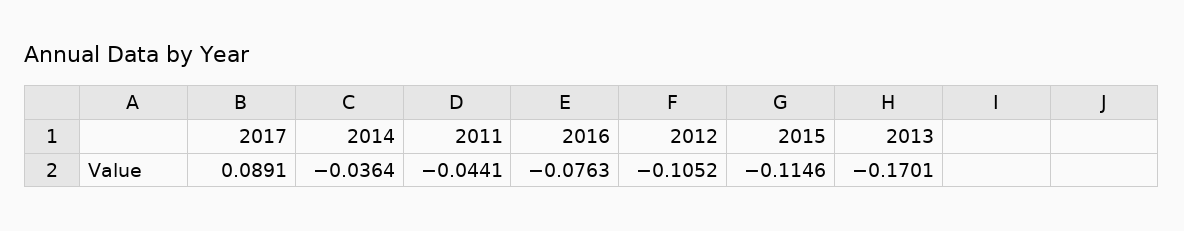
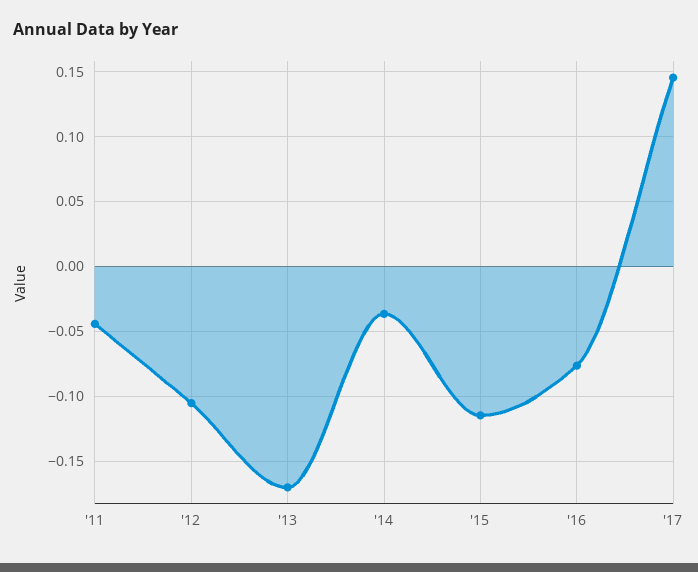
2017: 0.0891 -> 0.145

